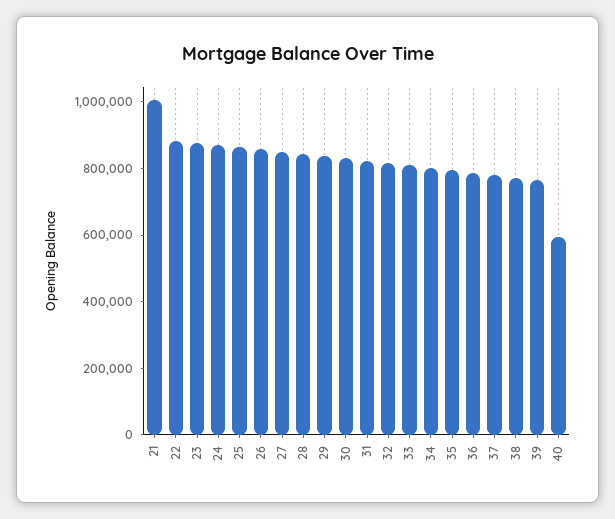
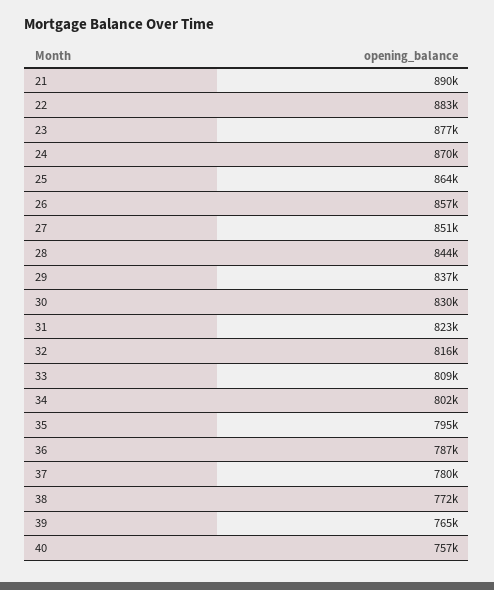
21: 1000000 -> 890000
40: 600000 -> 757000

